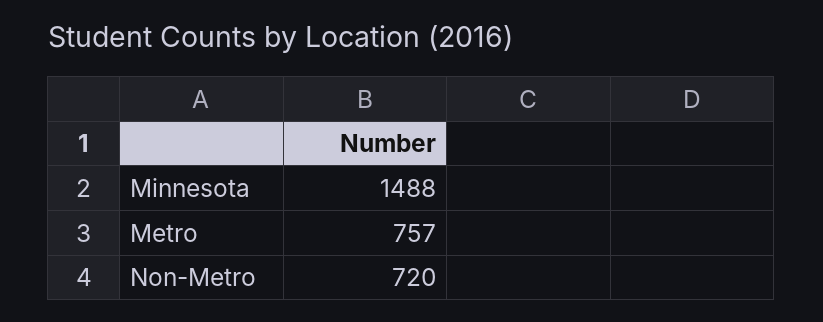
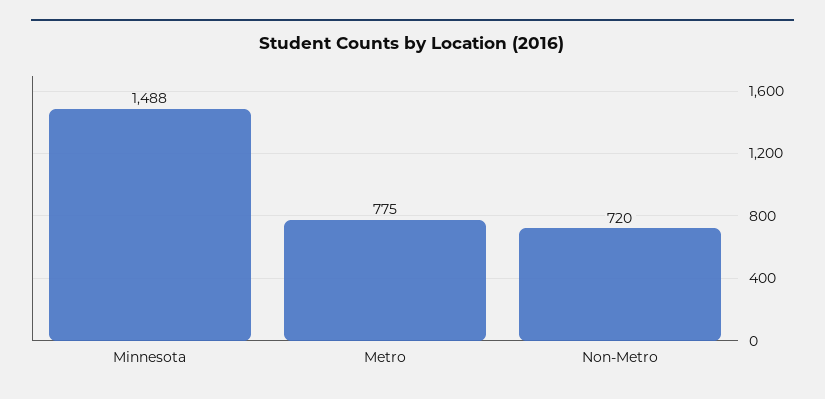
Metro: 757 -> 775

